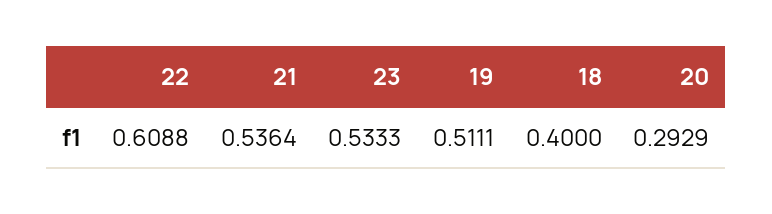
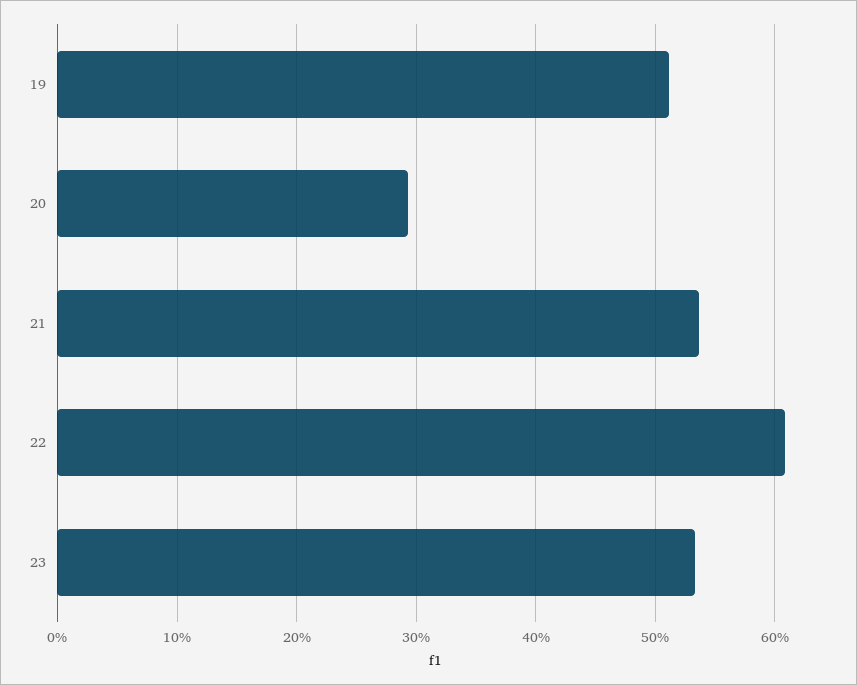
18: 0.4 -> none

